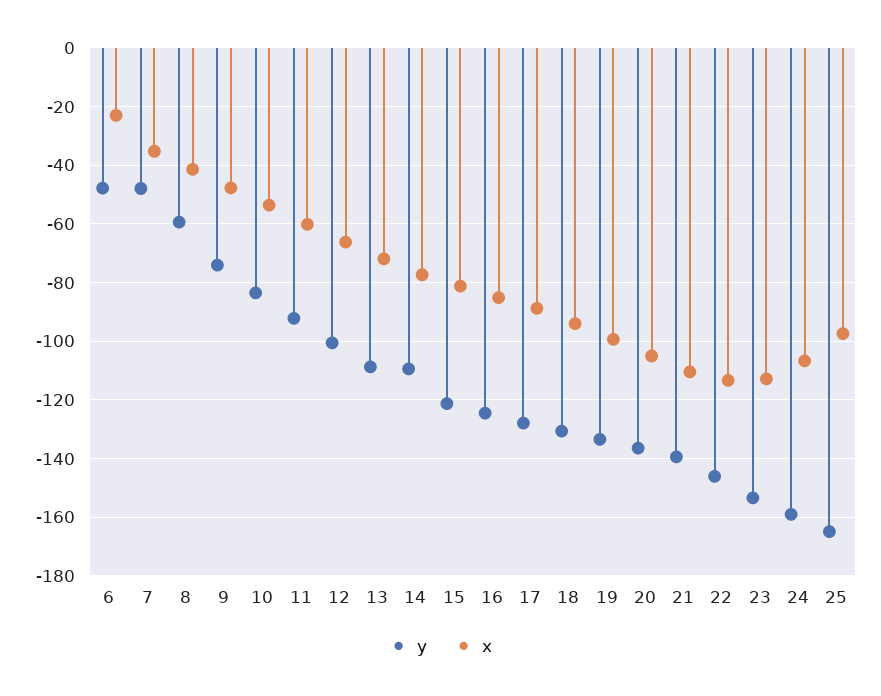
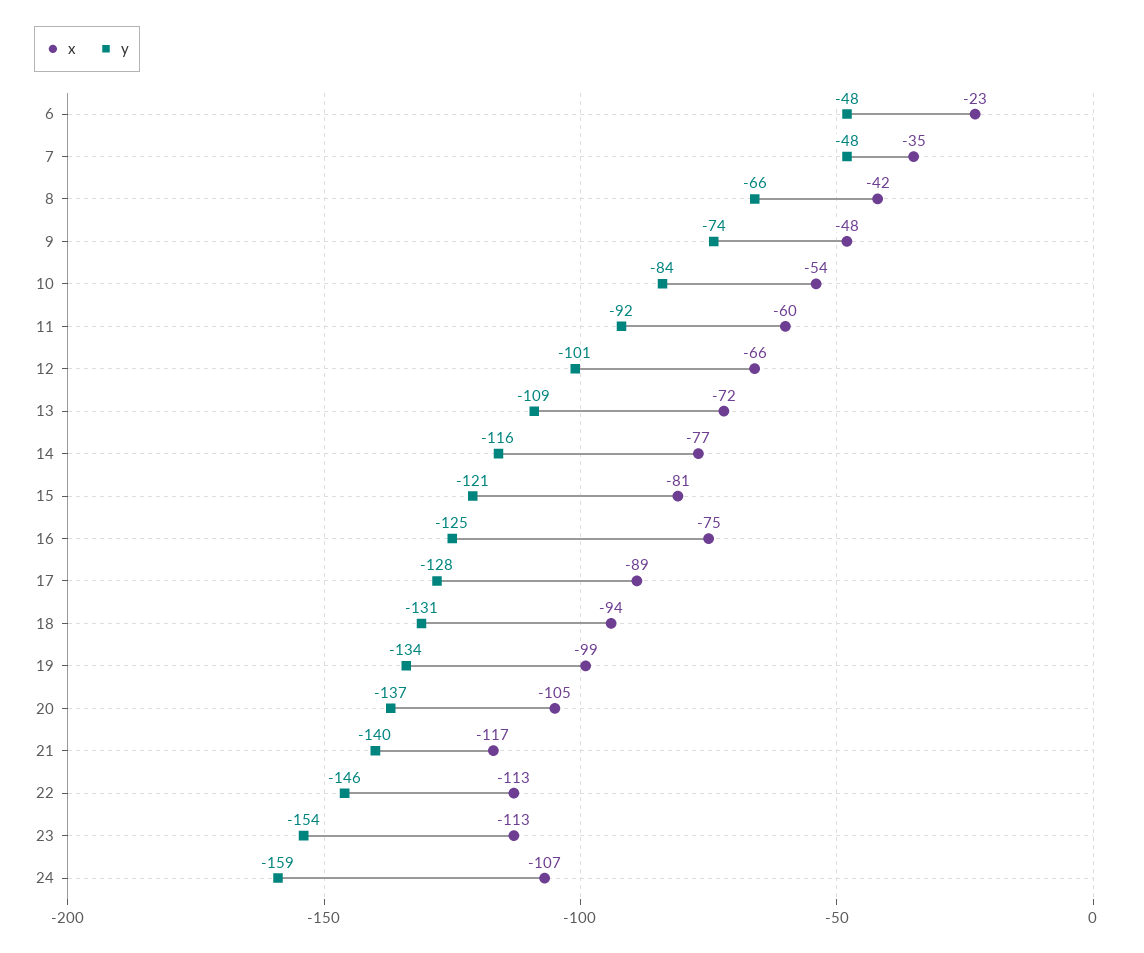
y, 8: -60 -> -66
y, 14: -110 -> -116
x, 16: -85 -> -75
x, 21: -110 -> -117
y, 25: -165 -> none
x, 25: -97.5 -> none

